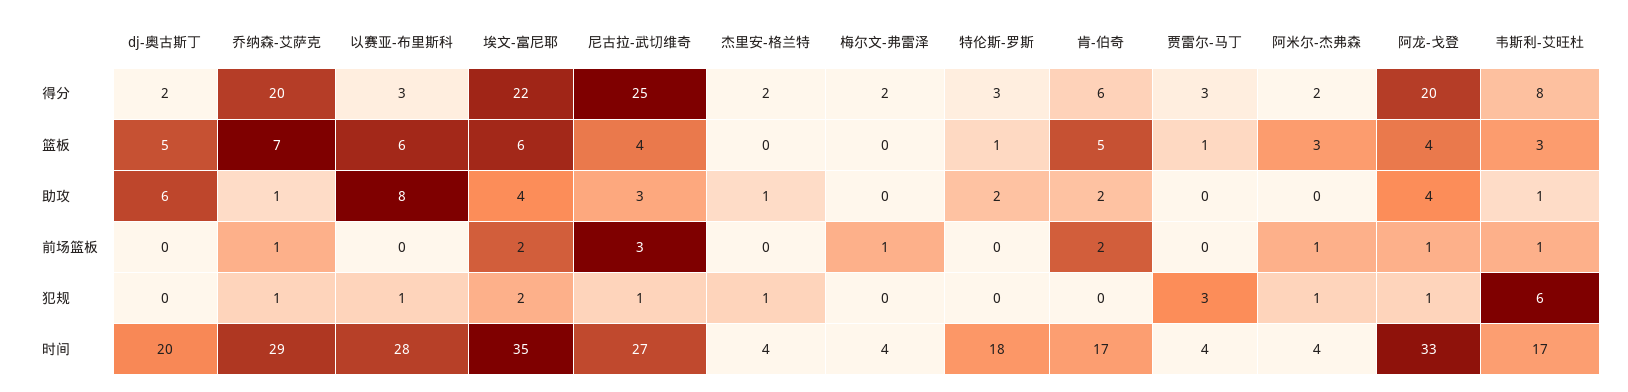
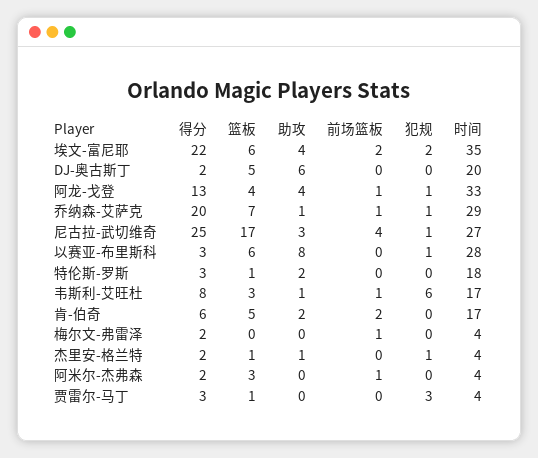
阿龙-戈登, 得分: 20 -> 13
尼古拉-武切维奇, 篮板: 4 -> 17
杰里安-格兰特, 篮板: 0 -> 1
尼古拉-武切维奇, 前场篮板: 3 -> 4
阿米尔-杰弗森, 犯规: 1 -> 0

